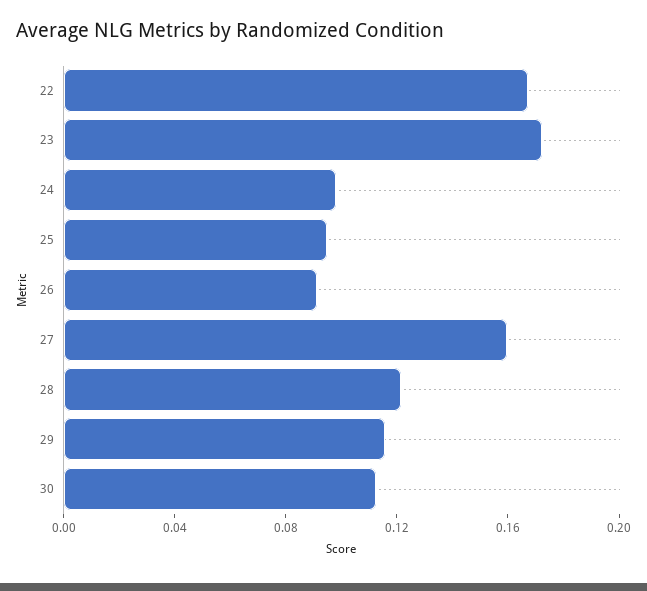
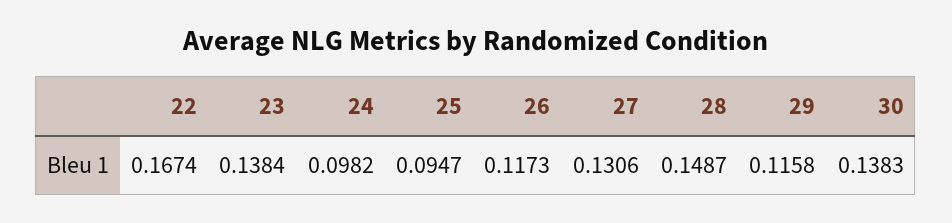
23: 0.17 -> 0.1384
26: 0.09 -> 0.1173
27: 0.16 -> 0.1306
28: 0.12 -> 0.1487
30: 0.11 -> 0.1383

